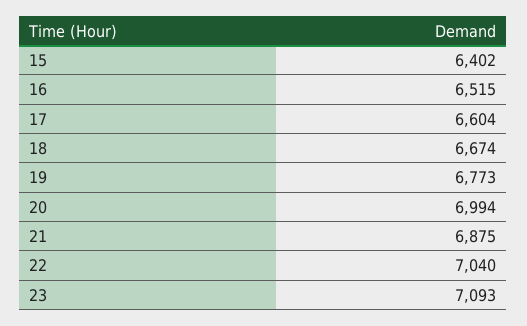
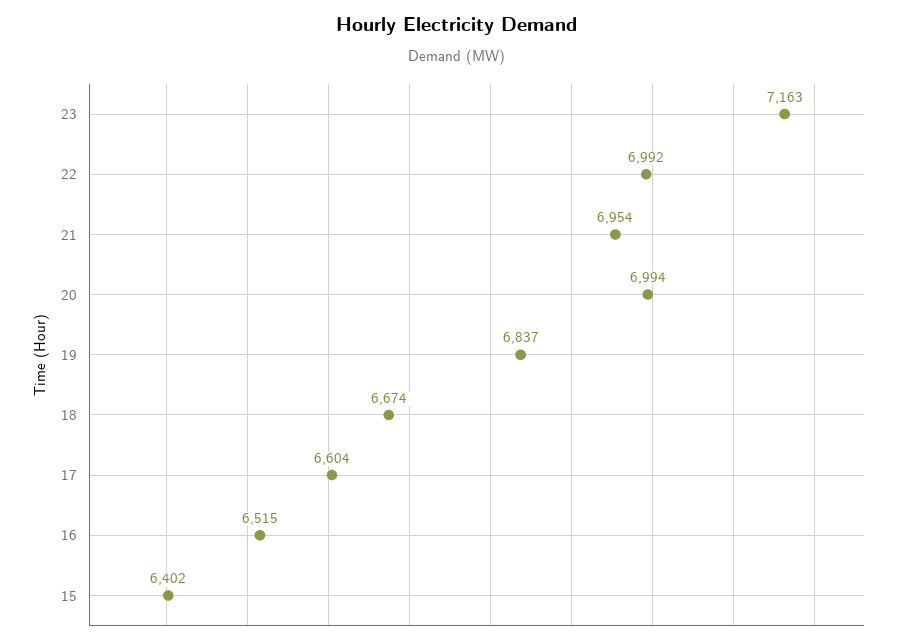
19: 6773 -> 6837
21: 6875 -> 6954
22: 7040 -> 6992
23: 7093 -> 7163

